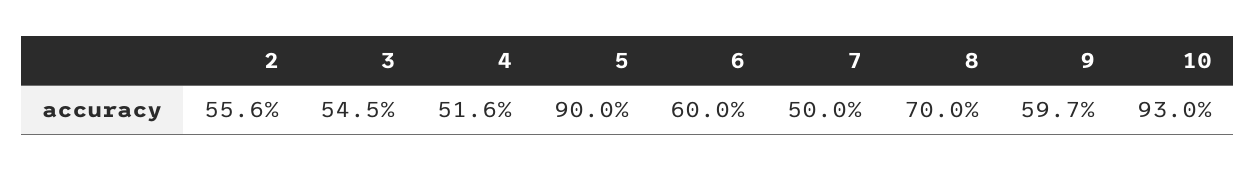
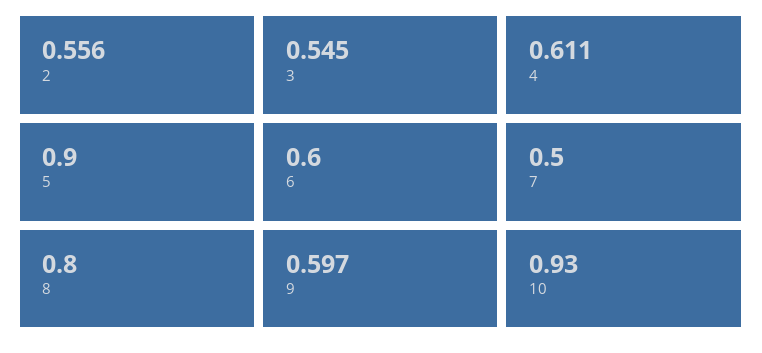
4: 0.516 -> 0.611
8: 0.7 -> 0.8

